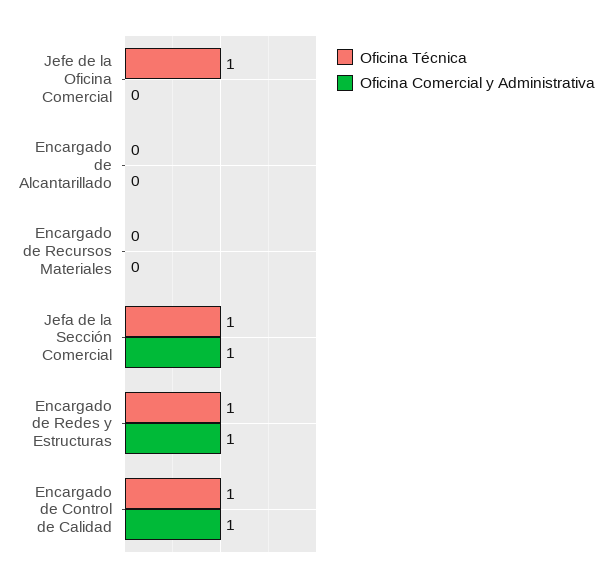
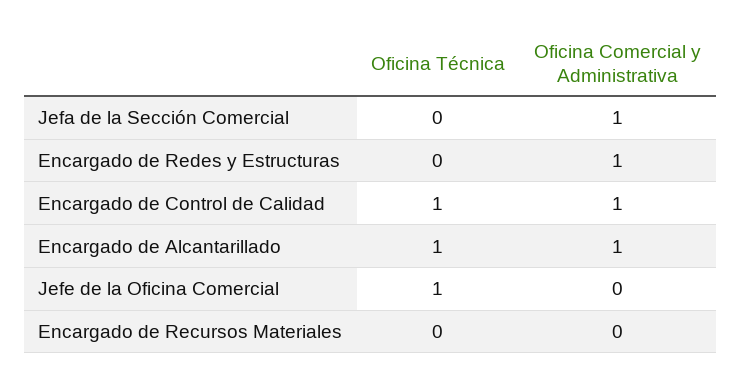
Oficina Técnica, Encargado de Alcantarillado: 0 -> 1
Oficina Comercial y Administrativa, Encargado de Alcantarillado: 0 -> 1
Oficina Técnica, Jefa de la Sección Comercial: 1 -> 0
Oficina Técnica, Encargado de Redes y Estructuras: 1 -> 0

